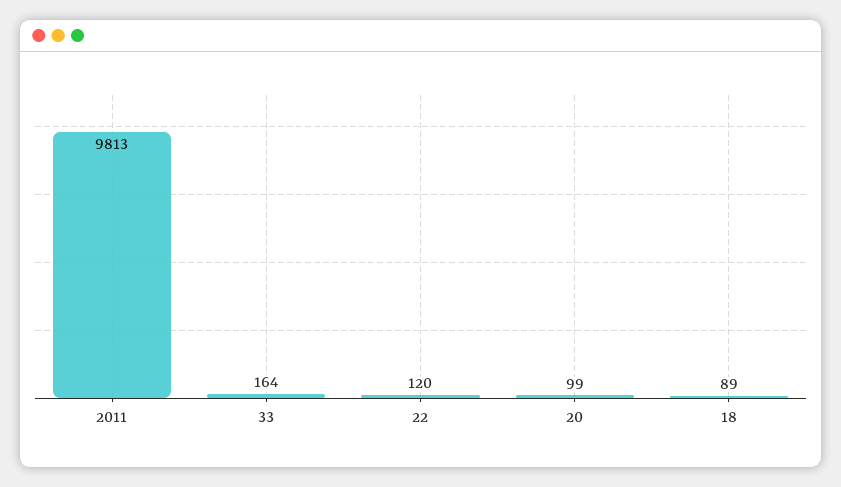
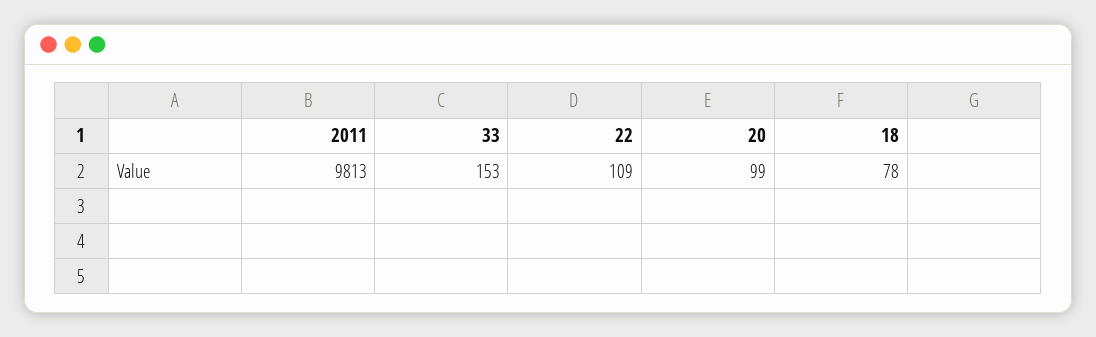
33: 164 -> 153
22: 120 -> 109
18: 89 -> 78

